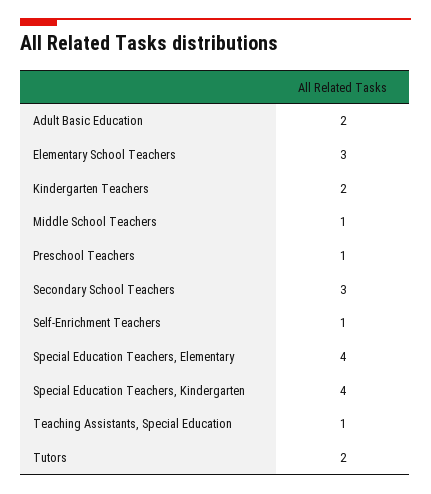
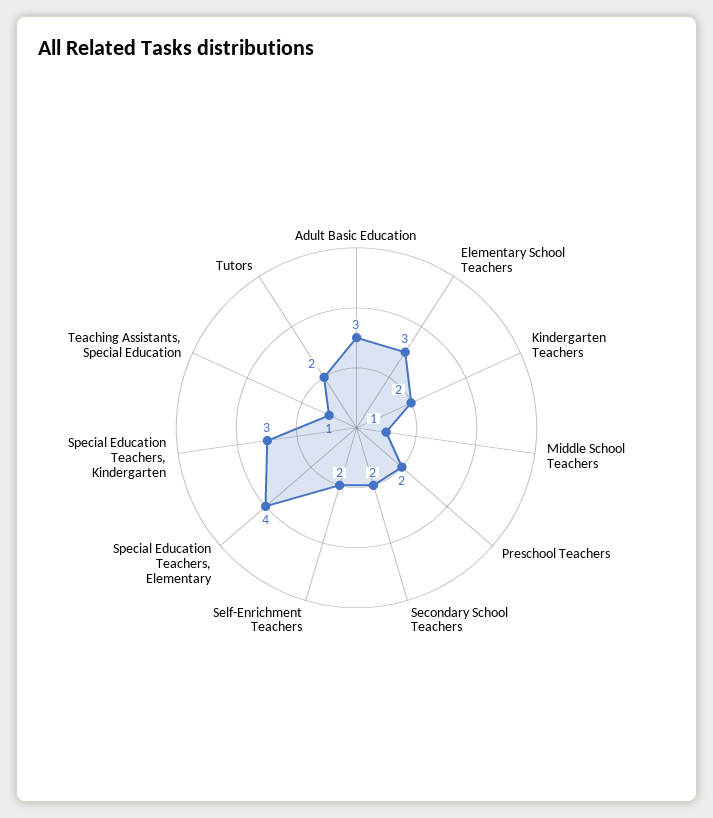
Adult Basic Education: 2 -> 3
Preschool Teachers: 1 -> 2
Secondary School Teachers: 3 -> 2
Self-Enrichment Teachers: 1 -> 2
Special Education Teachers, Kindergarten: 4 -> 3

